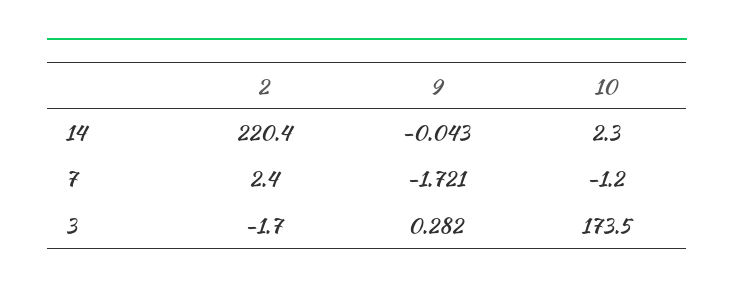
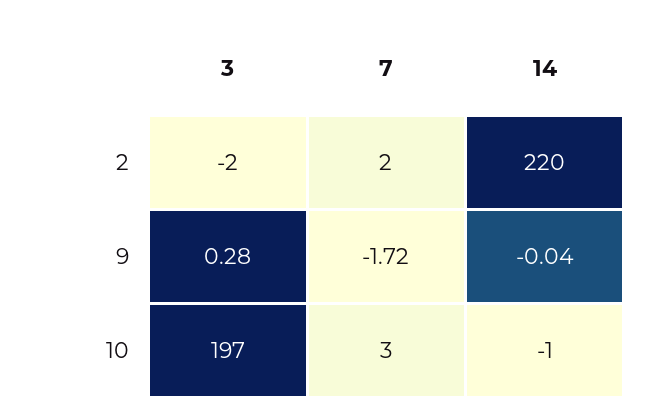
10, 14: 2.3 -> -1
10, 7: -1.2 -> 3
10, 3: 173.5 -> 197

